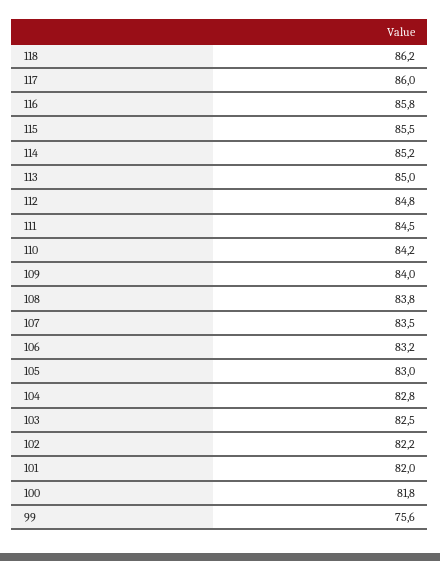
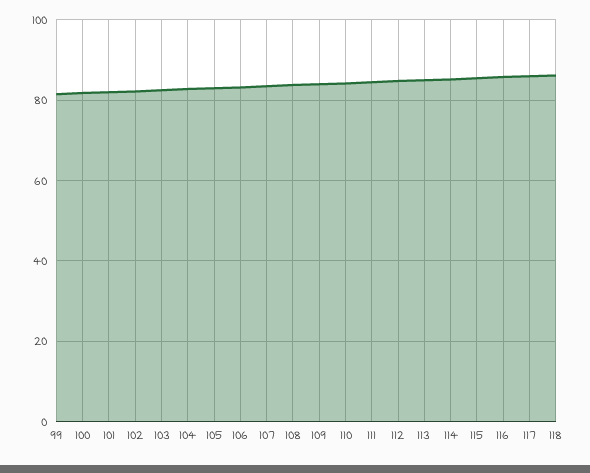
99: 75.6 -> 82

